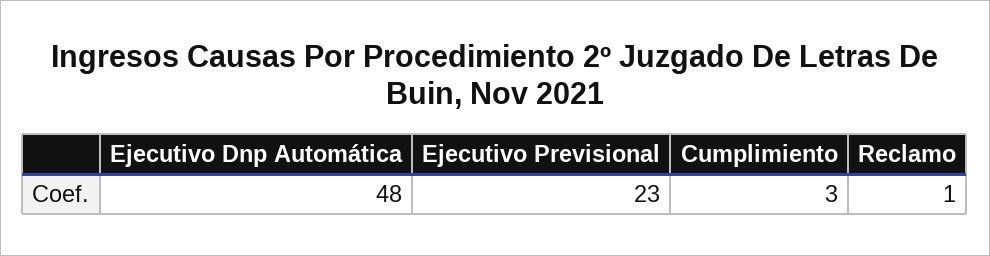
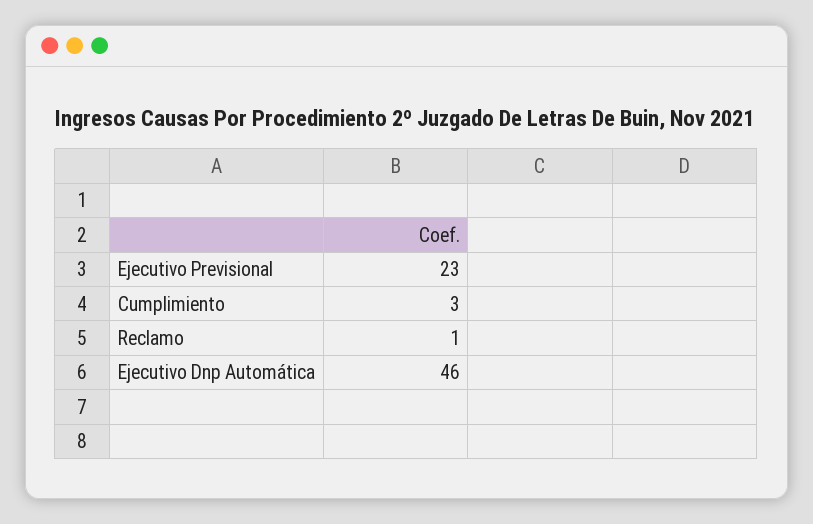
Ejecutivo Dnp Automática: 48 -> 46

